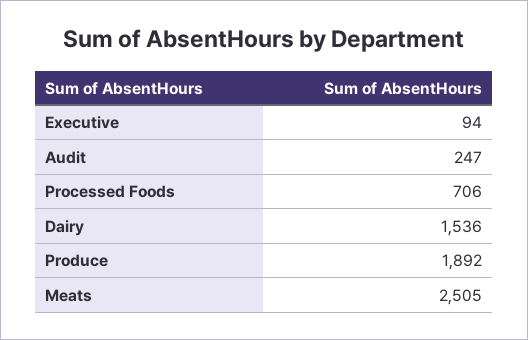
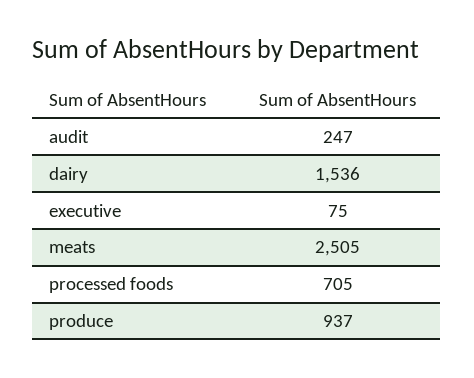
Executive: 94 -> 75
Processed Foods: 706 -> 705
Produce: 1892 -> 937

